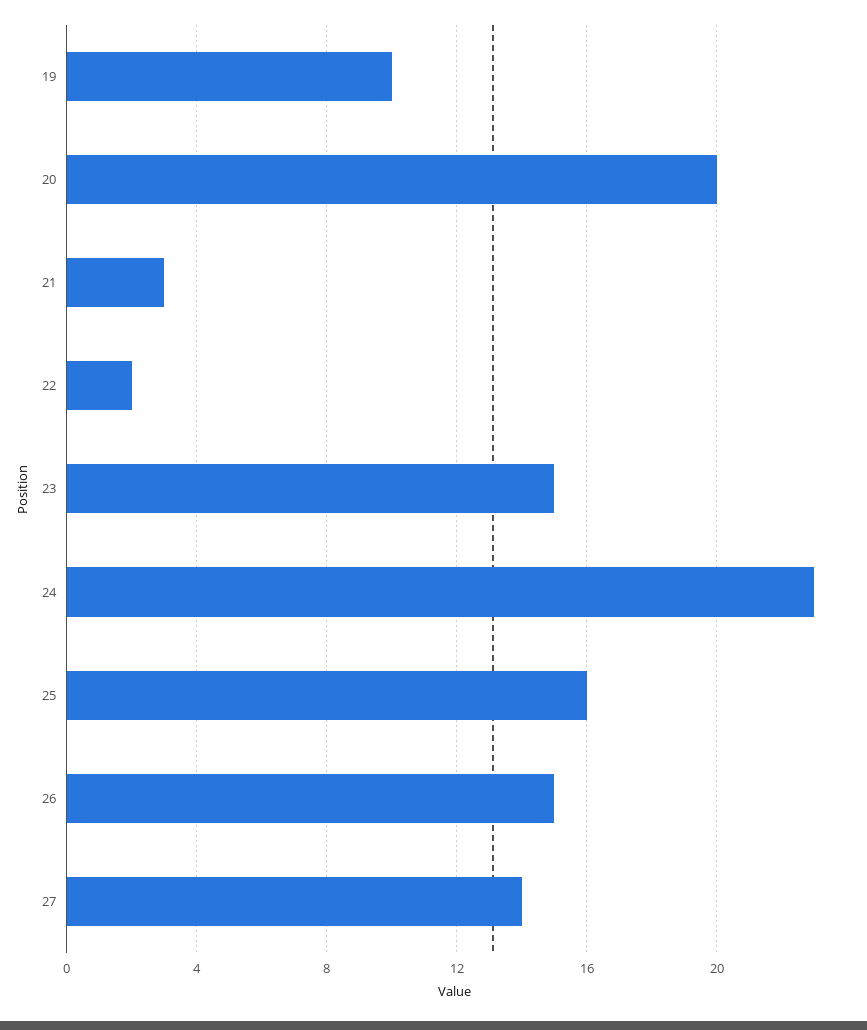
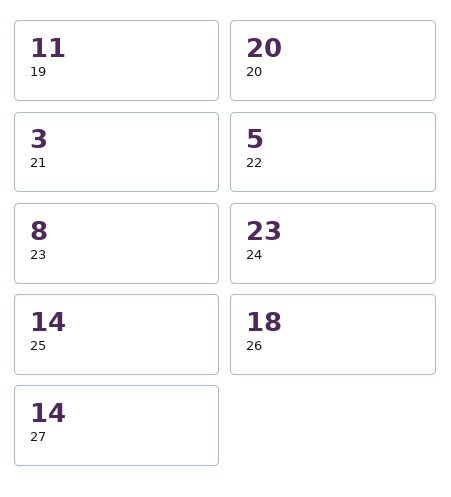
19: 10 -> 11
22: 2 -> 5
23: 15 -> 8
25: 16 -> 14
26: 15 -> 18

